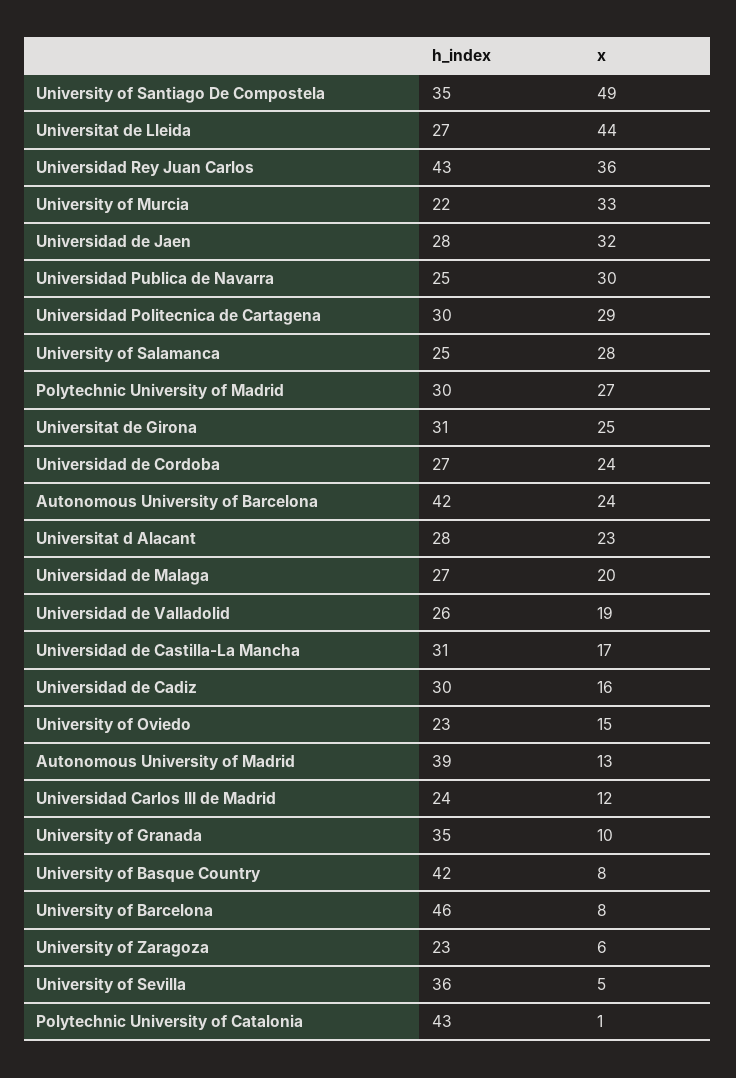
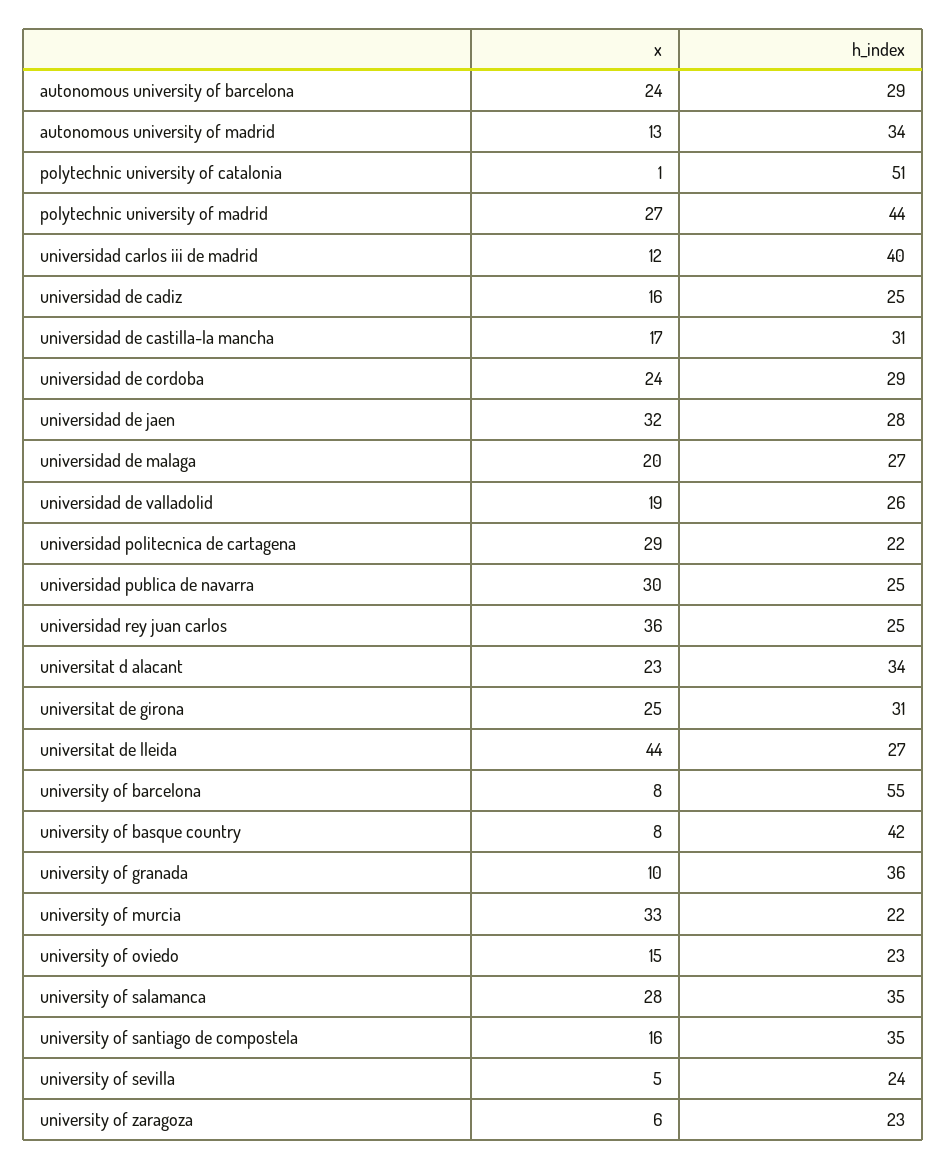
x, University of Santiago De Compostela: 49 -> 16
h_index, Universidad Rey Juan Carlos: 43 -> 25
h_index, Universidad Politecnica de Cartagena: 30 -> 22
h_index, University of Salamanca: 25 -> 35
h_index, Polytechnic University of Madrid: 30 -> 44
h_index, Universidad de Cordoba: 27 -> 29
h_index, Autonomous University of Barcelona: 42 -> 29
h_index, Universitat d Alacant: 28 -> 34
h_index, Universidad de Cadiz: 30 -> 25
h_index, Autonomous University of Madrid: 39 -> 34
h_index, Universidad Carlos III de Madrid: 24 -> 40
h_index, University of Granada: 35 -> 36
h_index, University of Barcelona: 46 -> 55
h_index, University of Sevilla: 36 -> 24
h_index, Polytechnic University of Catalonia: 43 -> 51

